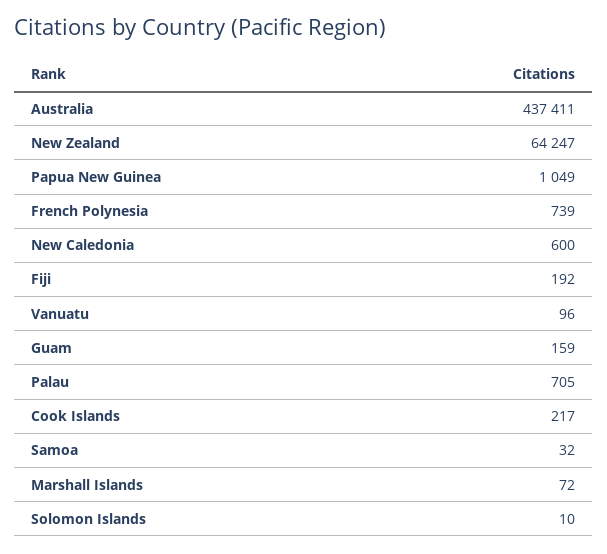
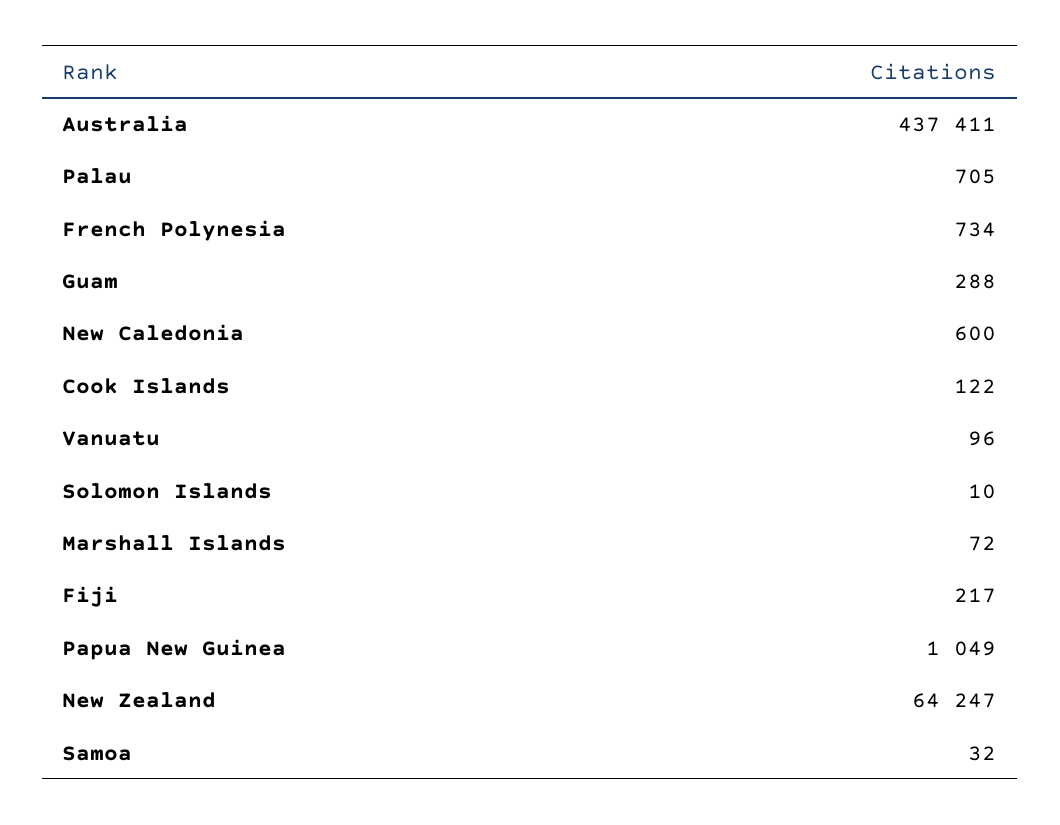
French Polynesia: 739 -> 734
Fiji: 192 -> 217
Guam: 159 -> 288
Cook Islands: 217 -> 122

